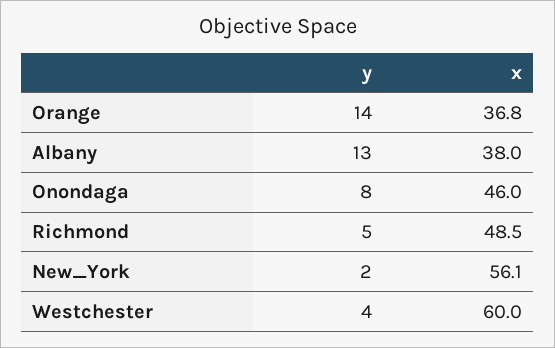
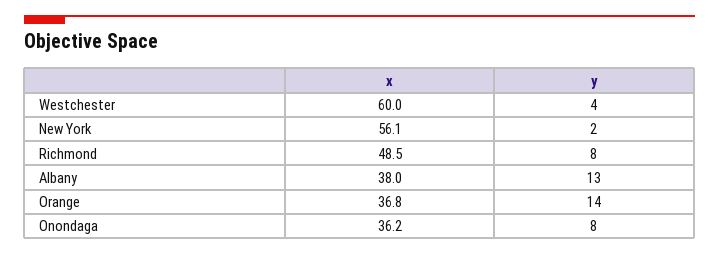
x, Onondaga: 46 -> 36.2
y, Richmond: 5 -> 8

